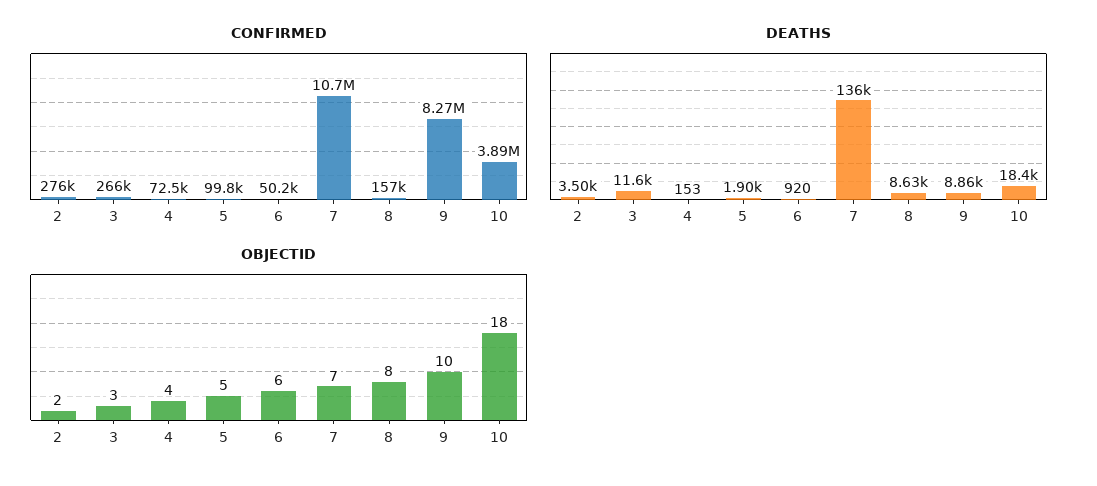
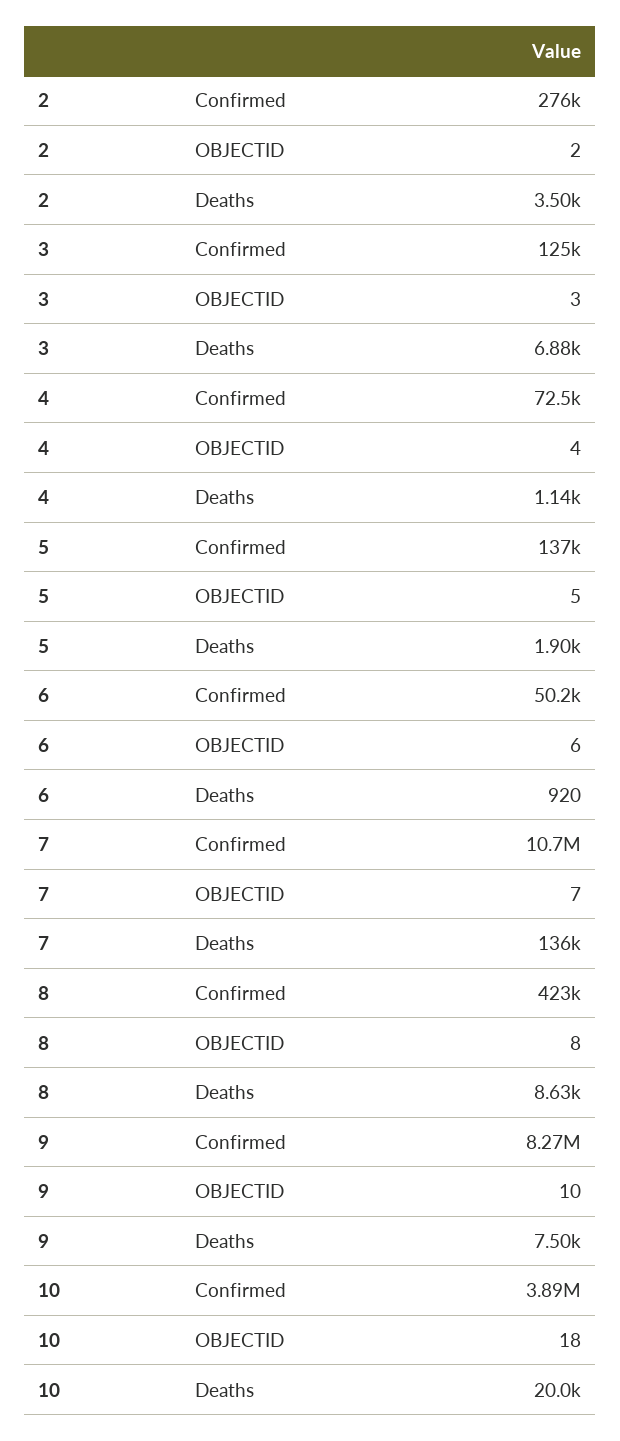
CONFIRMED, 3: 266000 -> 125000
CONFIRMED, 5: 99800 -> 137000
CONFIRMED, 8: 157000 -> 423000
DEATHS, 3: 11600 -> 6880
DEATHS, 4: 153 -> 1140
DEATHS, 9: 8860 -> 7500
DEATHS, 10: 18400 -> 20000

